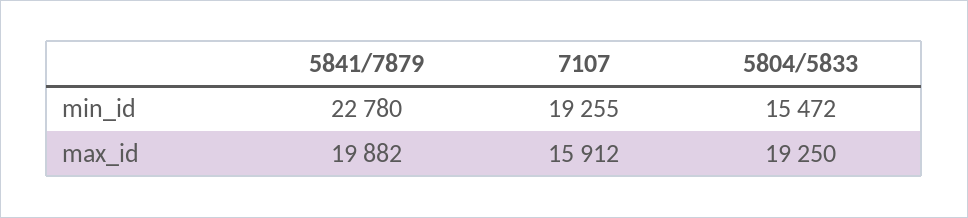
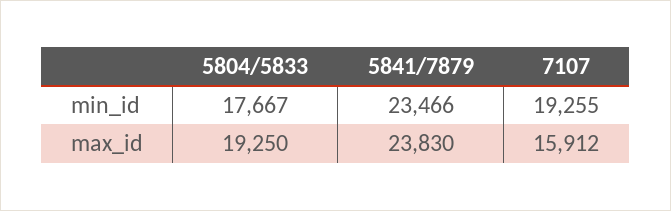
5841/7879, min_id: 22780 -> 23466
5804/5833, min_id: 15472 -> 17667
5841/7879, max_id: 19882 -> 23830

